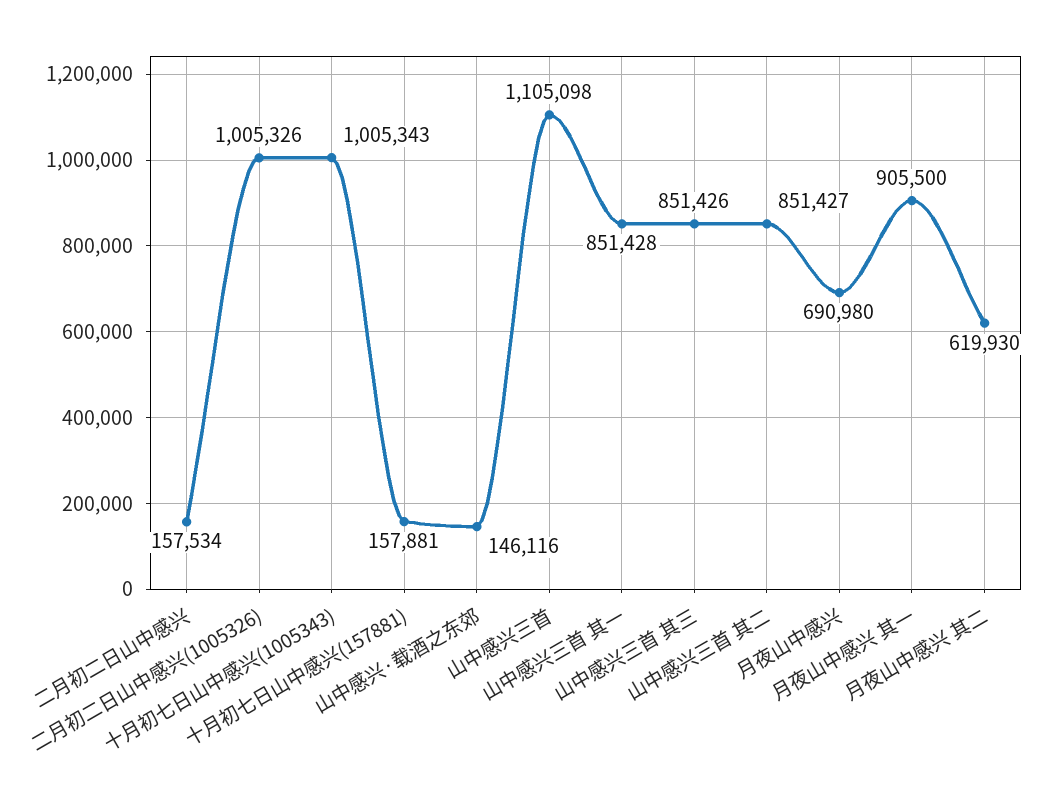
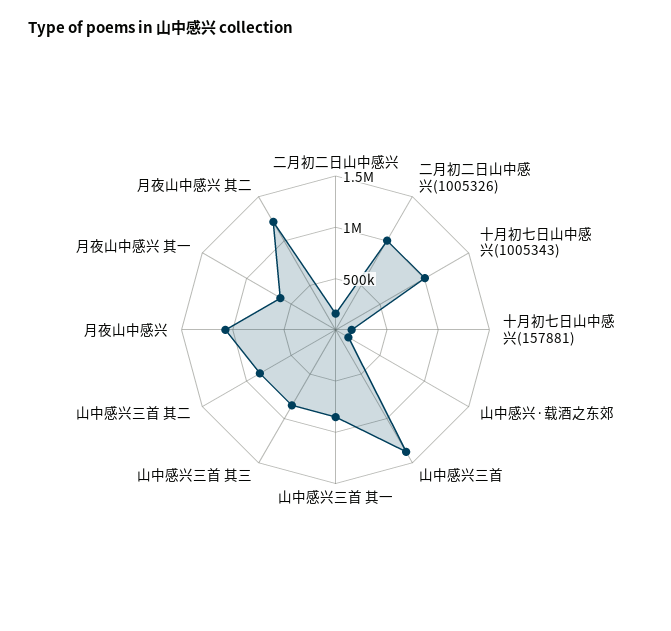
山中感兴三首: 1105098 -> 1400000
月夜山中感兴: 690980 -> 1100000
月夜山中感兴 其一: 905500 -> 600000
月夜山中感兴 其二: 619930 -> 1200000

